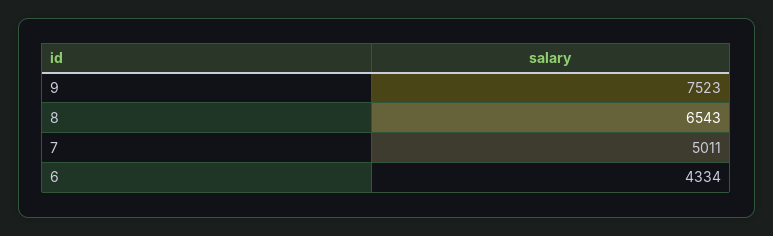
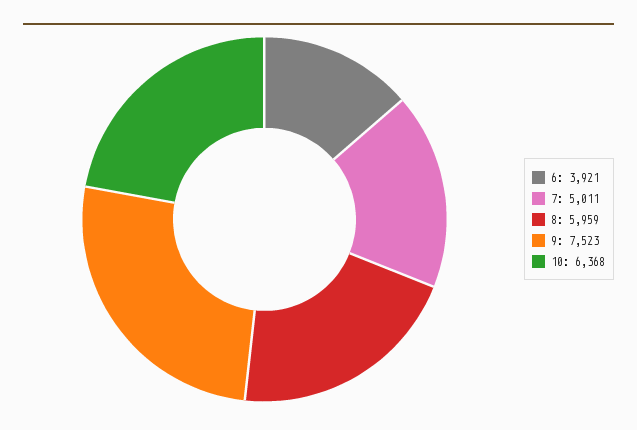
8: 6543 -> 5959
6: 4334 -> 3921
10: none -> 6368

